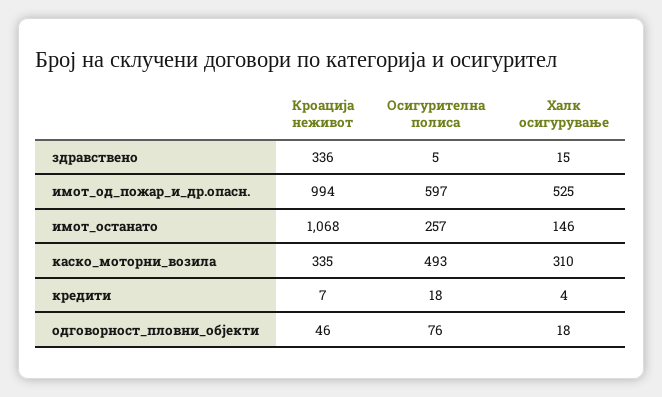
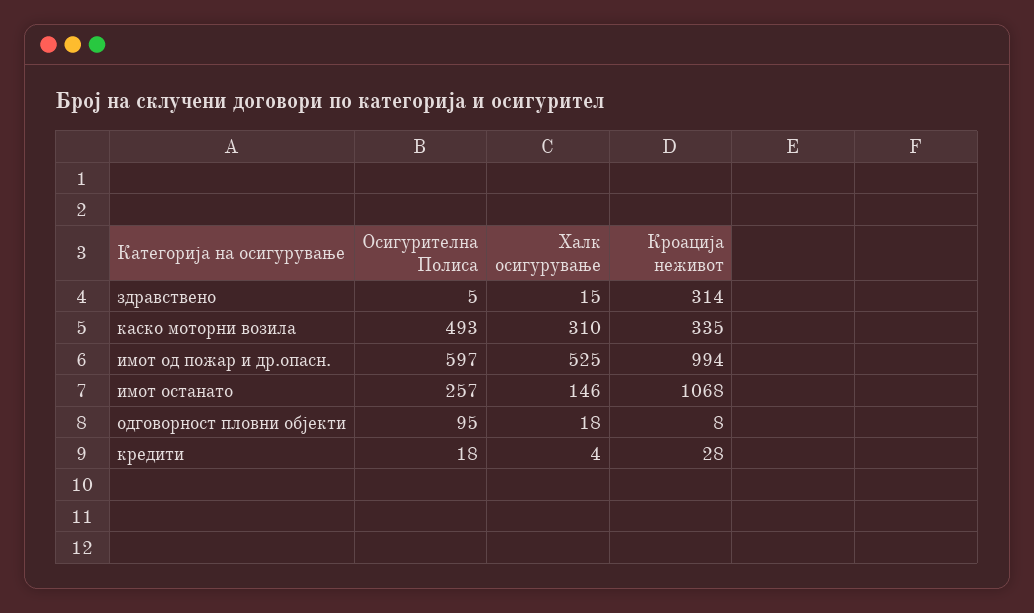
Кроација неживот, здравствено: 336 -> 314
Кроација неживот, кредити: 7 -> 28
Кроација неживот, одговорност_пловни_објекти: 46 -> 8
Осигурителна полиса, одговорност_пловни_објекти: 76 -> 95

